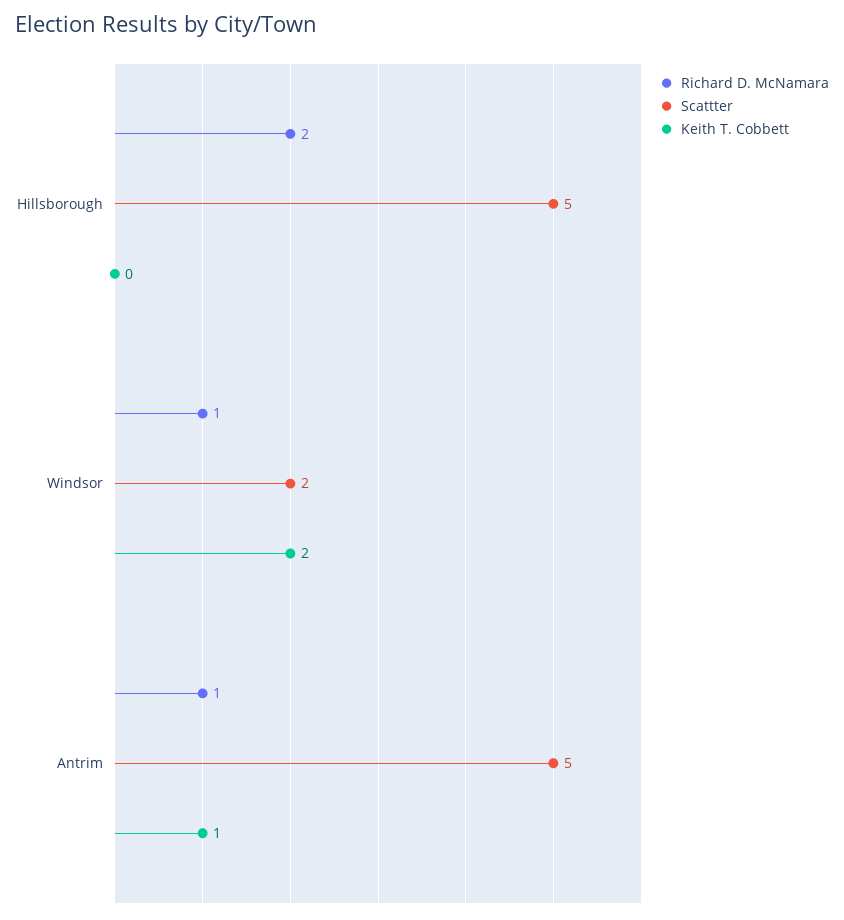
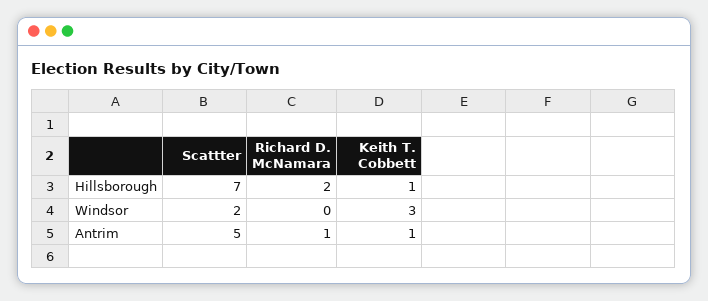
Scattter, Hillsborough: 5 -> 7
Keith T. Cobbett, Hillsborough: 0 -> 1
Richard D. McNamara, Windsor: 1 -> 0
Keith T. Cobbett, Windsor: 2 -> 3

